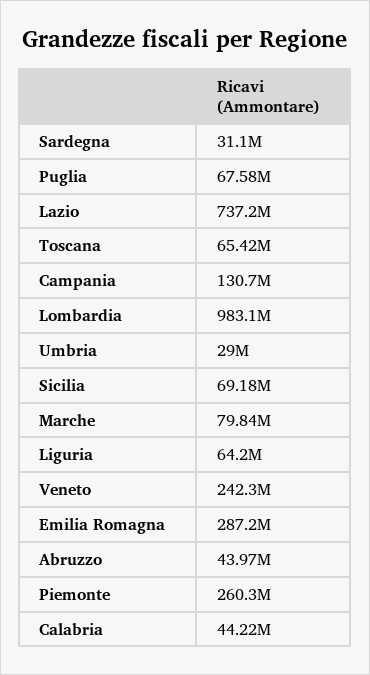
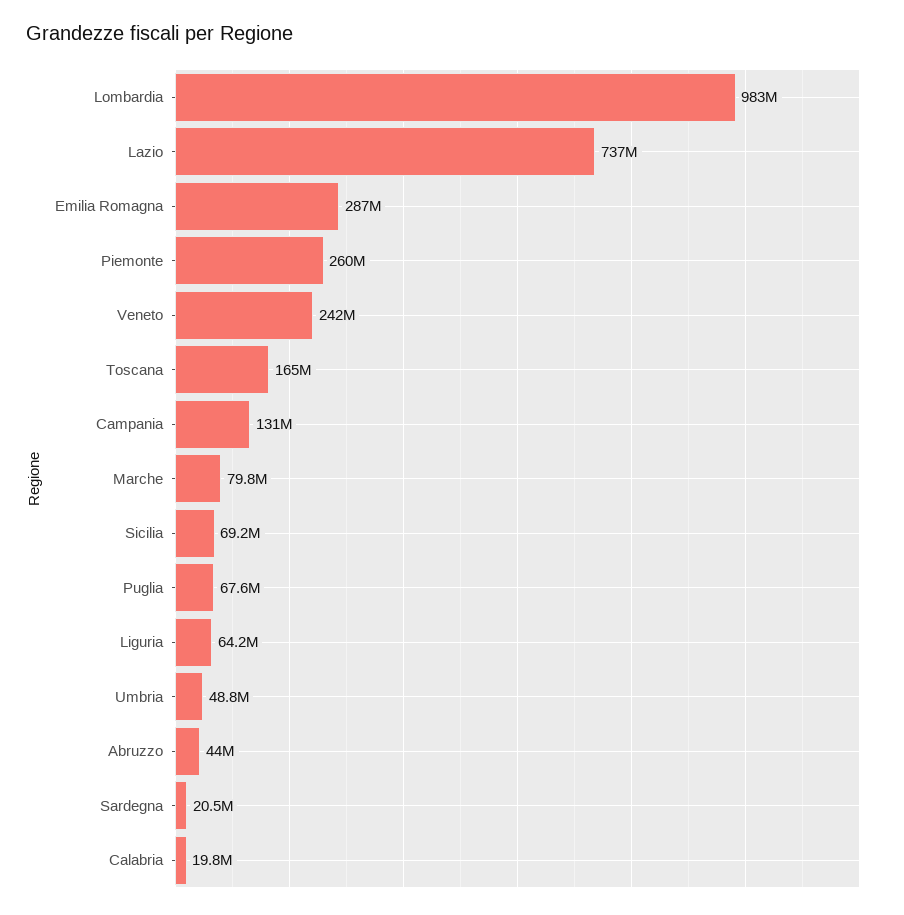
Sardegna: 31100000 -> 20500000
Toscana: 65420000 -> 165000000
Umbria: 29000000 -> 48800000
Calabria: 44220000 -> 19800000

